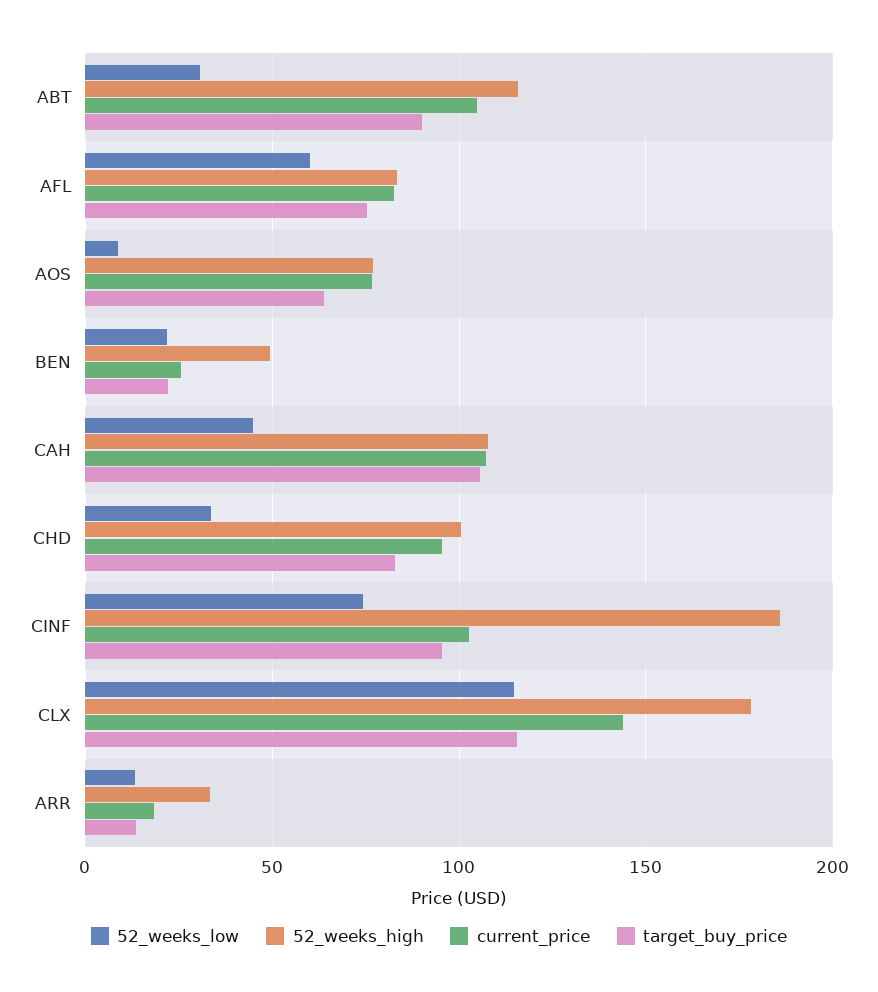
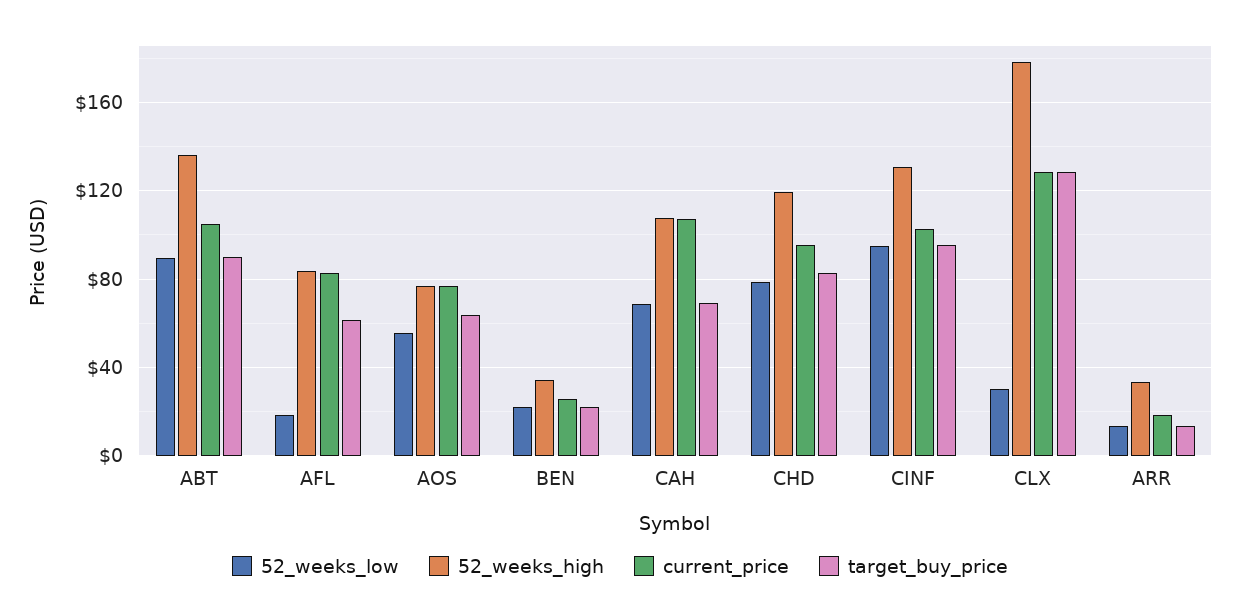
52_weeks_low, ABT: 30 -> 90
52_weeks_high, ABT: 115 -> 135
52_weeks_low, AFL: 60 -> 20
target_buy_price, AFL: 75 -> 60
52_weeks_low, AOS: 10 -> 55
52_weeks_high, BEN: 50 -> 35
52_weeks_low, CAH: 45 -> 70
target_buy_price, CAH: 105 -> 70
52_weeks_low, CHD: 35 -> 80
52_weeks_high, CHD: 100 -> 120
52_weeks_low, CINF: 75 -> 95
52_weeks_high, CINF: 185 -> 130
52_weeks_low, CLX: 115 -> 30
current_price, CLX: 145 -> 130
target_buy_price, CLX: 115 -> 130

